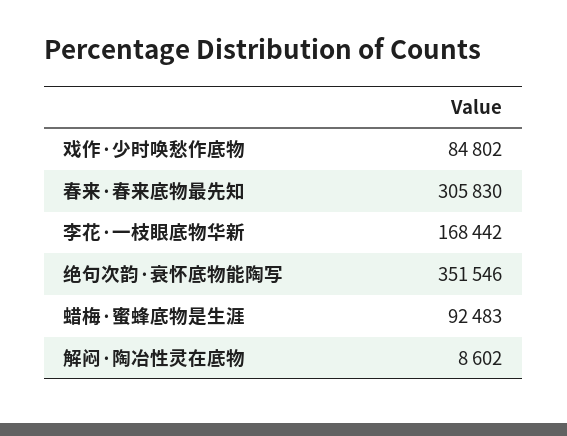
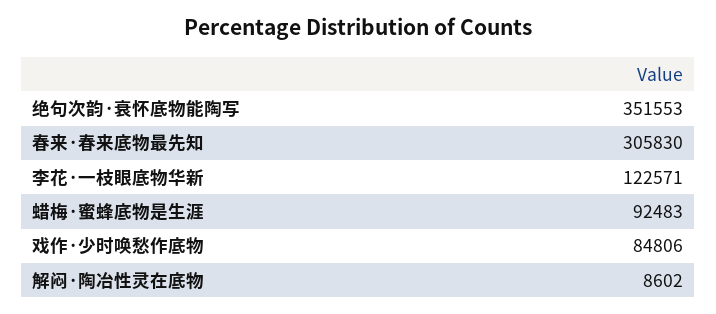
戏作·少时唤愁作底物: 84802 -> 84806
李花·一枝眼底物华新: 168442 -> 122571
绝句次韵·衰怀底物能陶写: 351546 -> 351553

